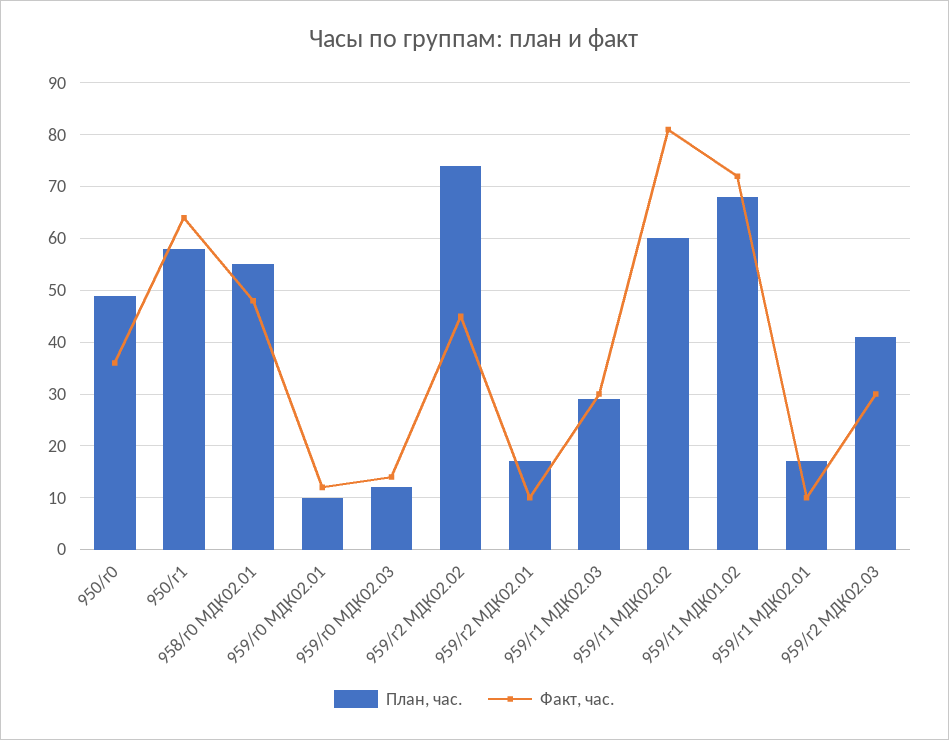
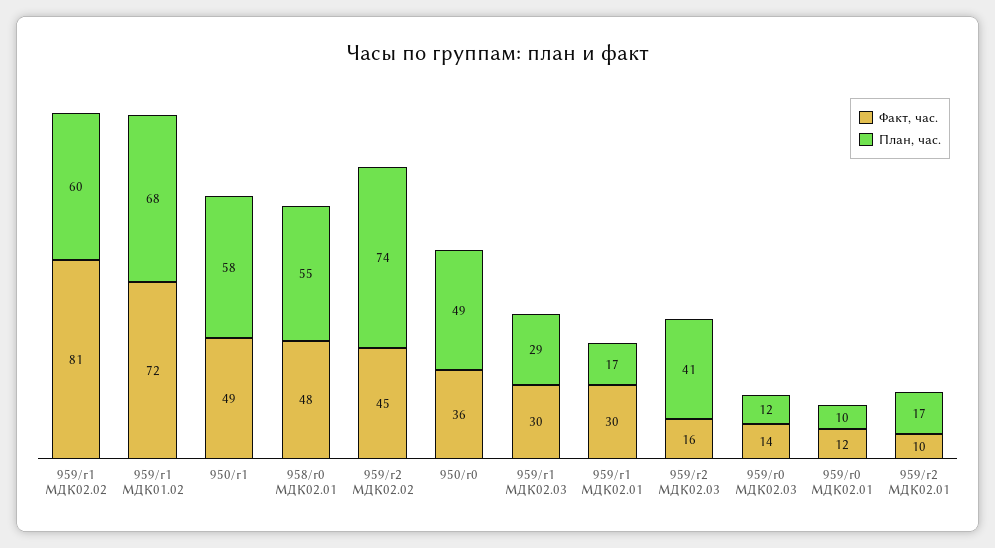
Факт, час., 950/г1: 65 -> 49
Факт, час., 959/г1 МДК02.01: 10 -> 30
Факт, час., 959/г2 МДК02.03: 30 -> 16

